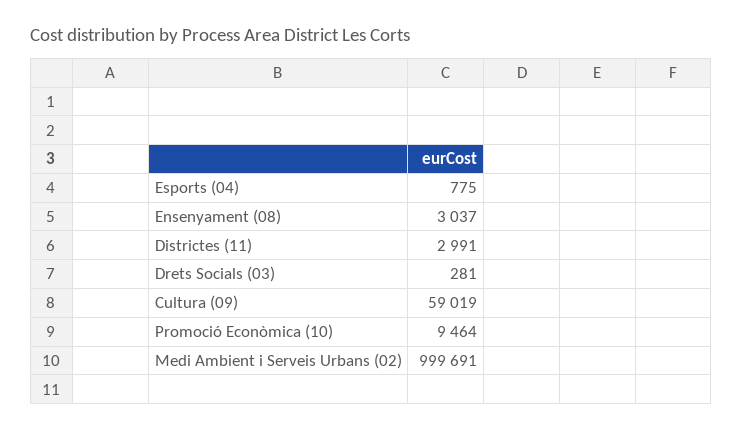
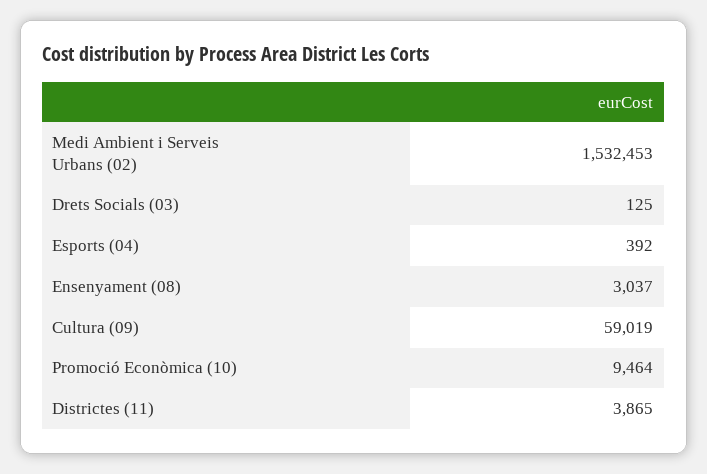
Esports (04): 775 -> 392
Districtes (11): 2991 -> 3865
Drets Socials (03): 281 -> 125
Medi Ambient i Serveis Urbans (02): 999691 -> 1532453

